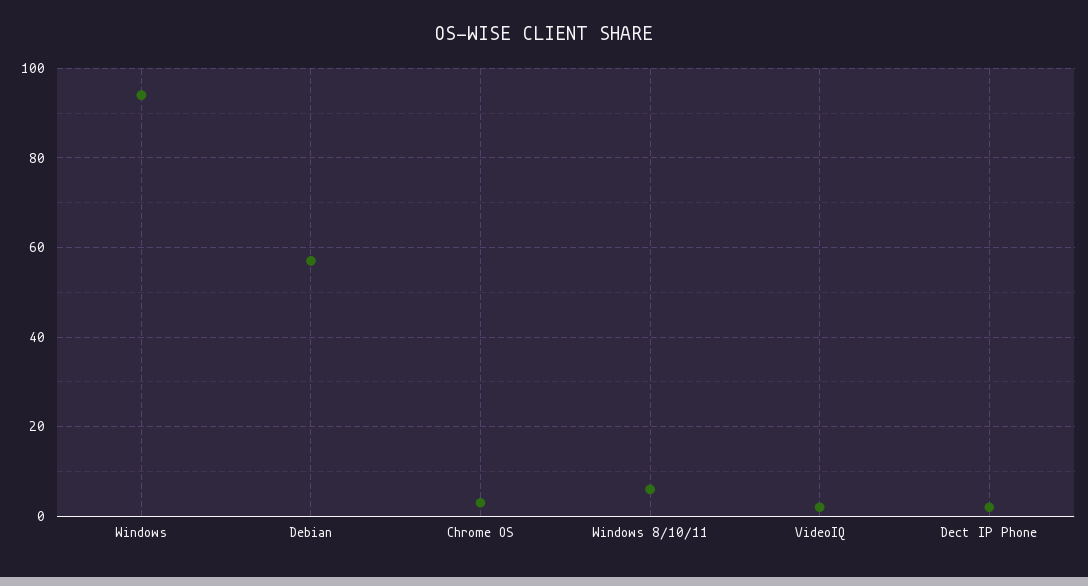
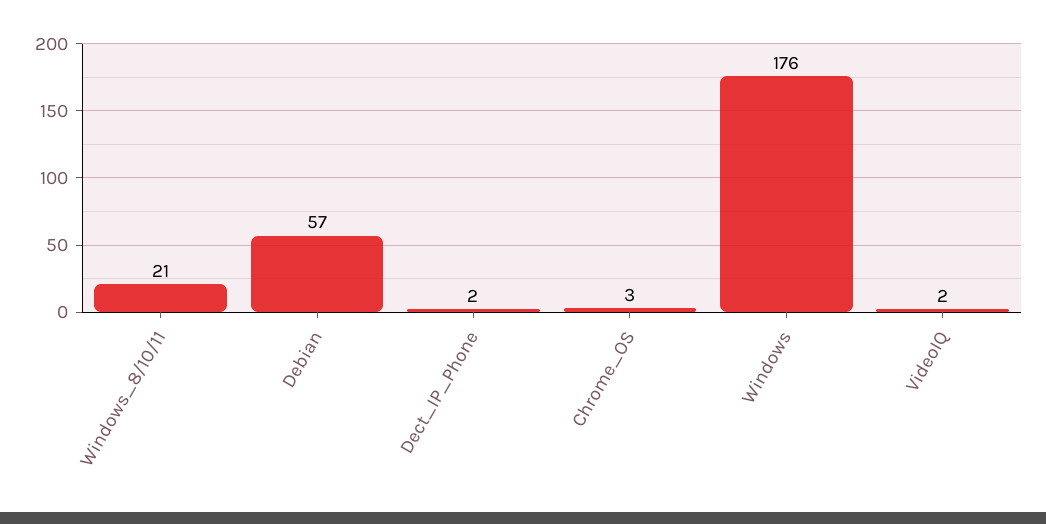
Windows: 95 -> 176
Windows 8/10/11: 5 -> 21

